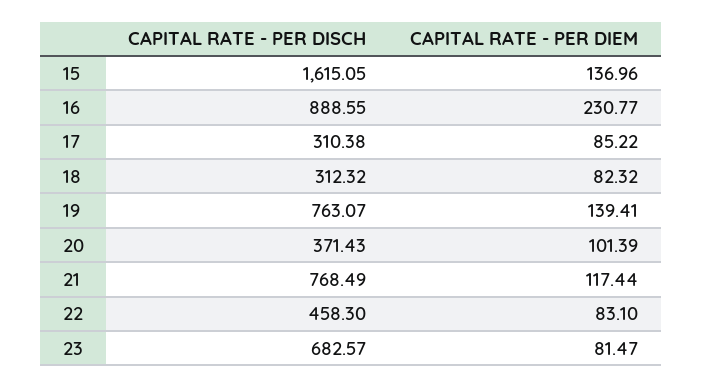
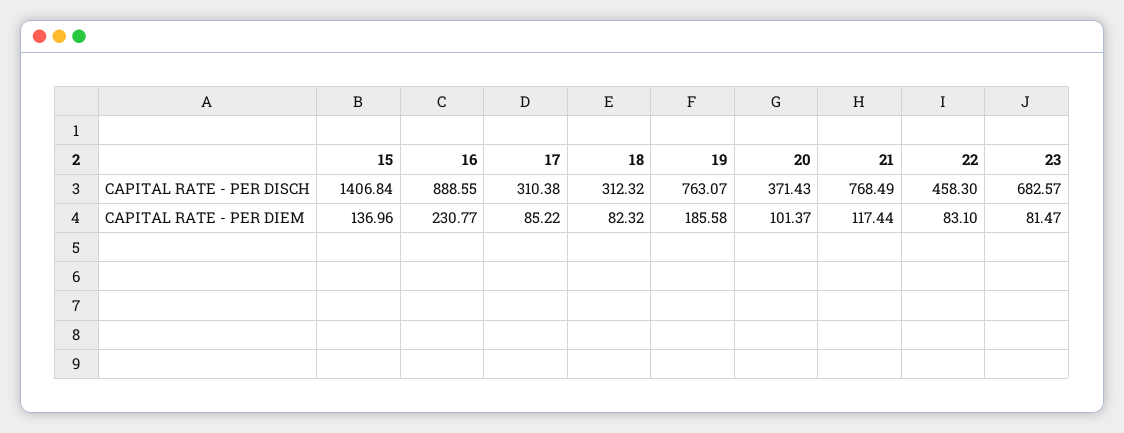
CAPITAL RATE - PER DISCH, 15: 1615.05 -> 1406.84
CAPITAL RATE - PER DIEM, 19: 139.41 -> 185.58
CAPITAL RATE - PER DIEM, 20: 101.39 -> 101.37

